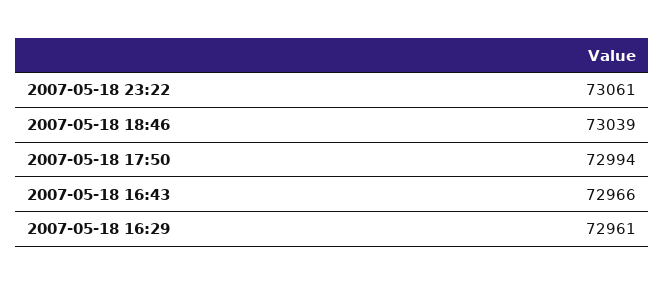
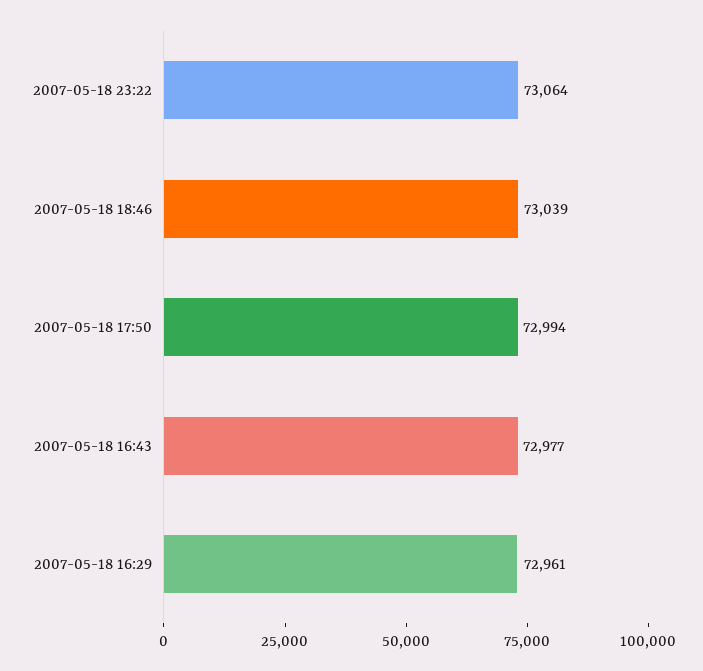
2007-05-18 23:22: 73061 -> 73064
2007-05-18 16:43: 72966 -> 72977

